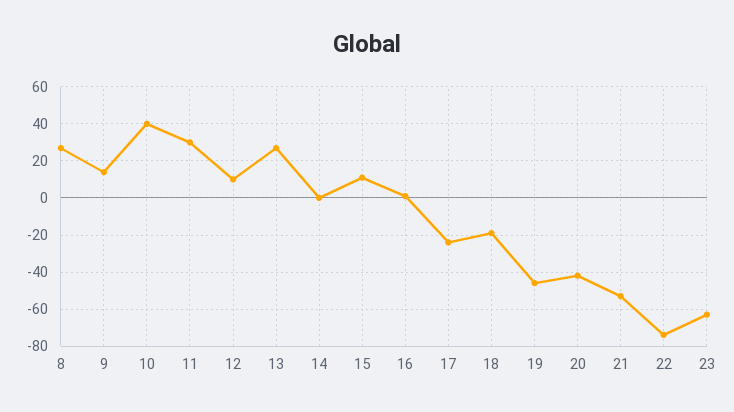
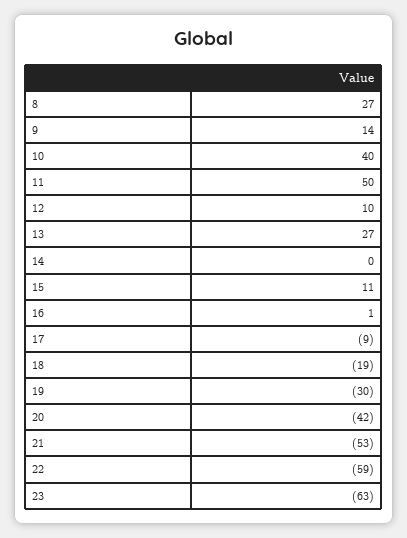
11: 30 -> 50
17: -25 -> -9
19: -45 -> -30
22: -75 -> -59

